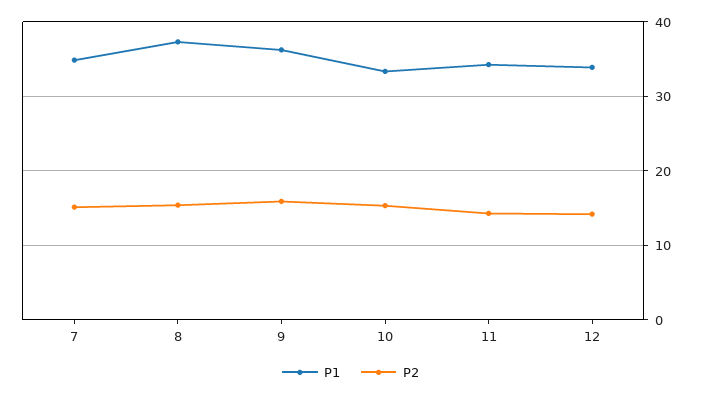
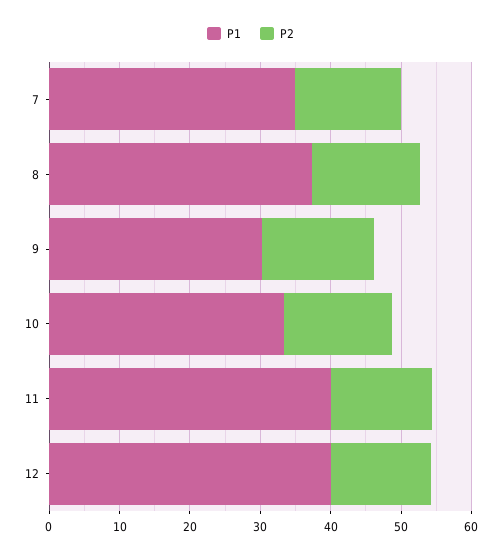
P1, 9: 36 -> 30
P1, 11: 34 -> 40
P1, 12: 34 -> 40

